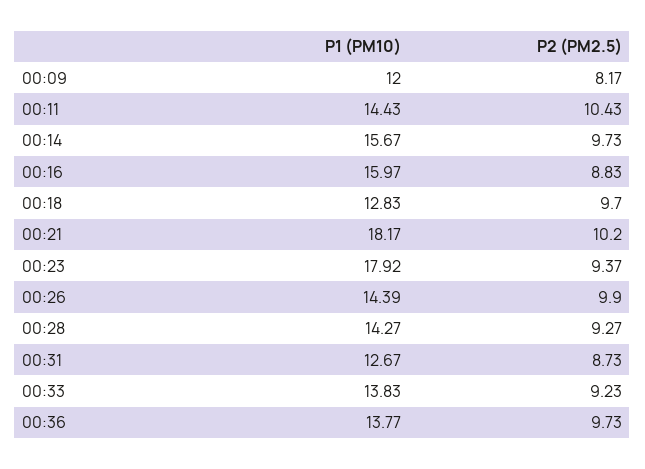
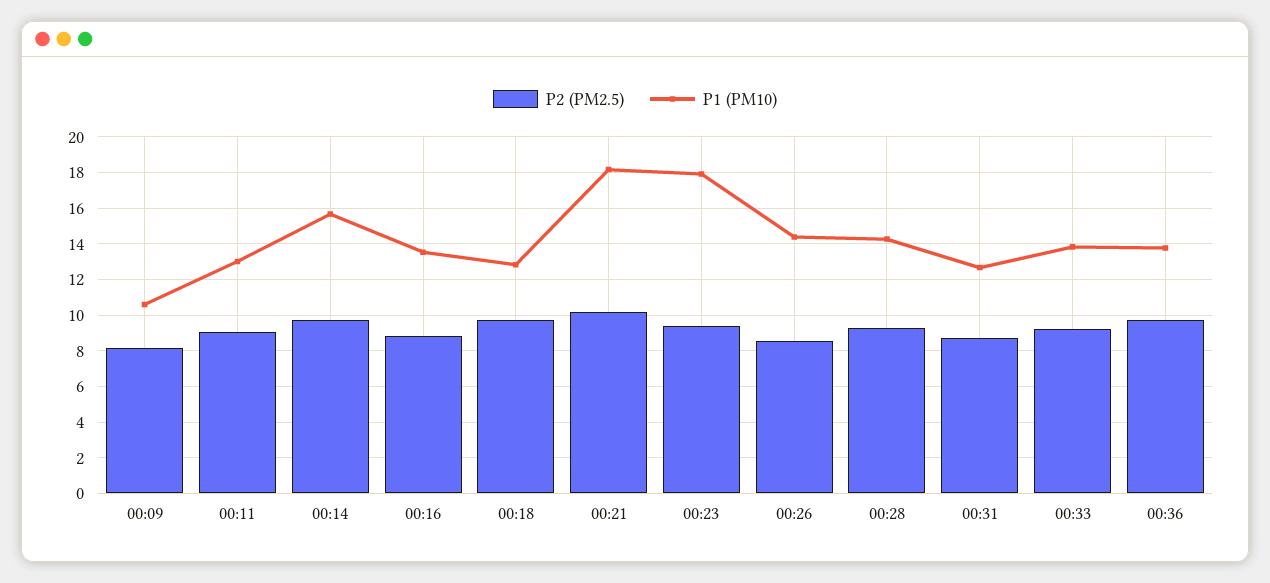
P1 (PM10), 00:09: 12 -> 10.5
P1 (PM10), 00:11: 14.43 -> 13
P2 (PM2.5), 00:11: 10.43 -> 9
P1 (PM10), 00:16: 15.97 -> 13.5
P2 (PM2.5), 00:26: 9.9 -> 8.5

